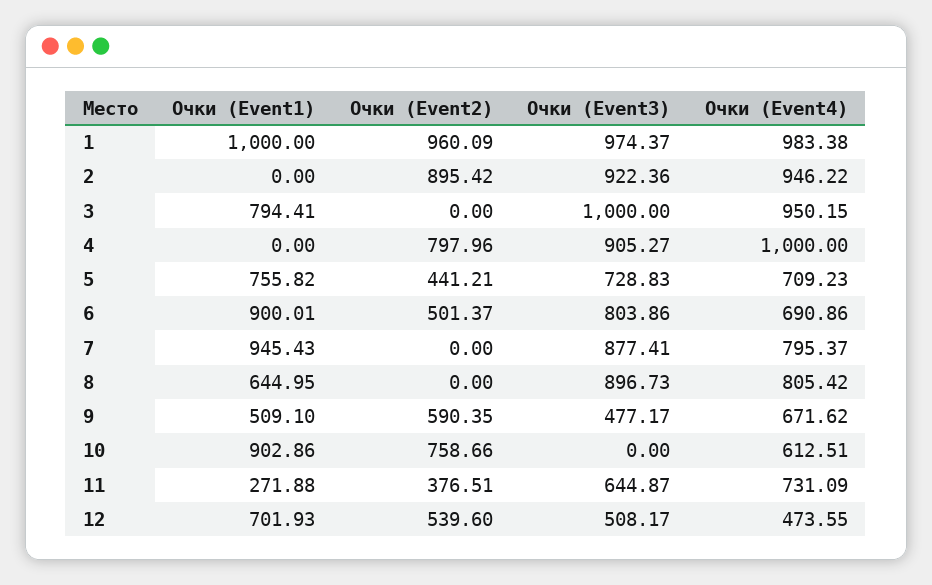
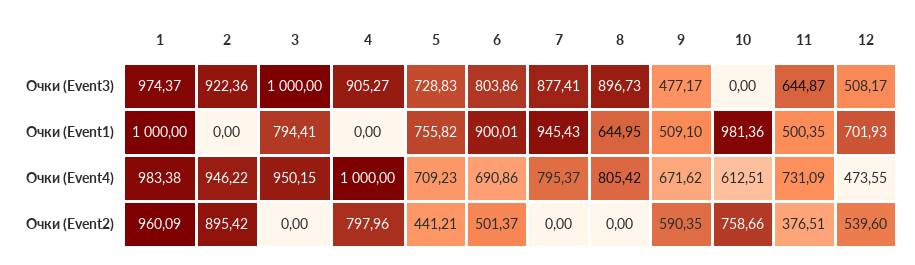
Очки (Event1), 10: 902.86 -> 981.36
Очки (Event1), 11: 271.88 -> 500.35

